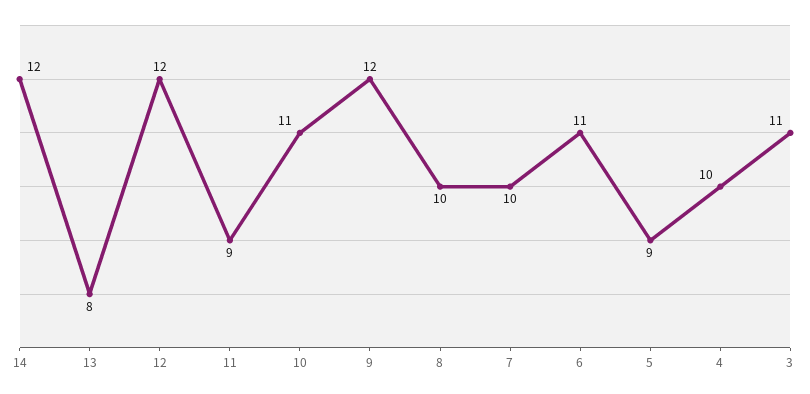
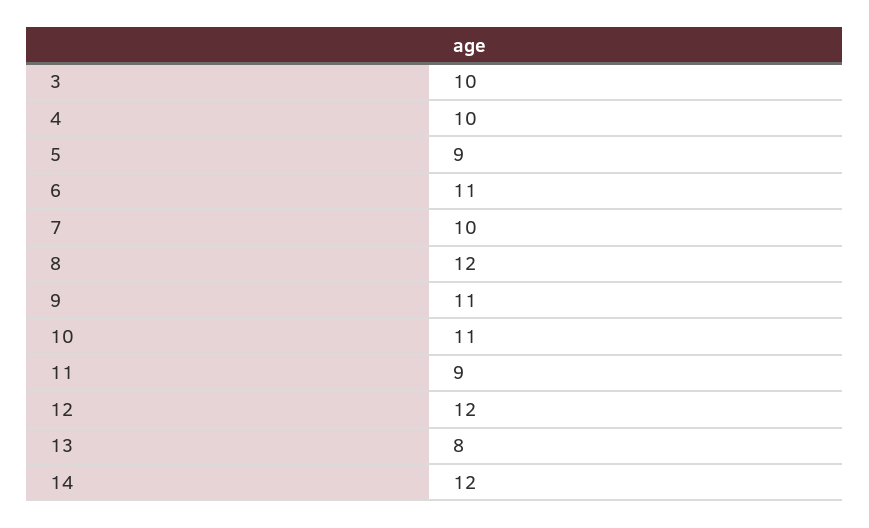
9: 12 -> 11
8: 10 -> 12
3: 11 -> 10

